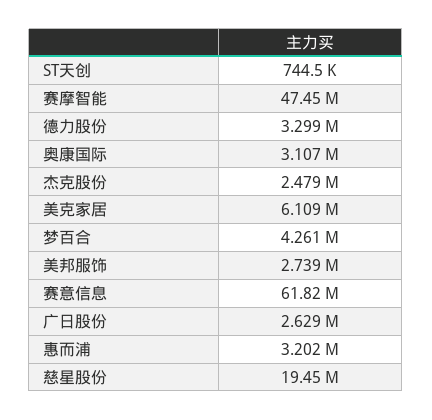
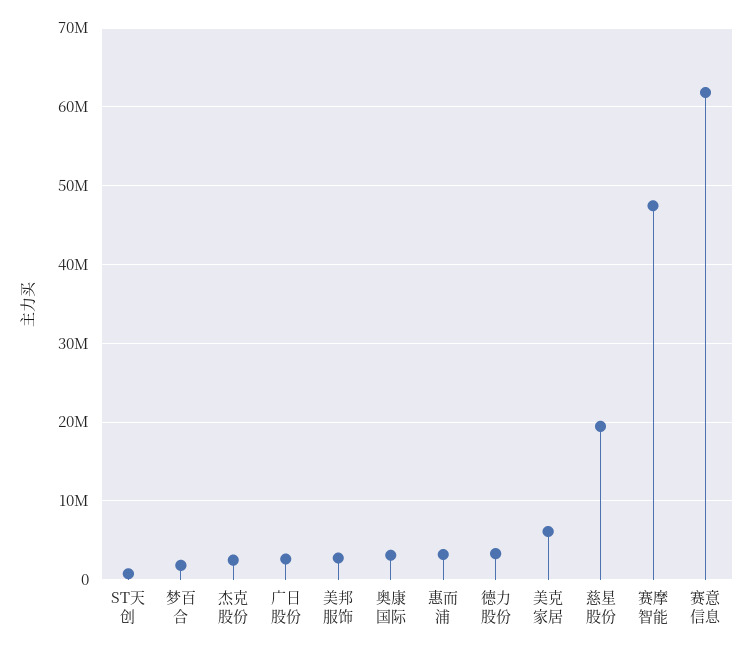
梦百合: 4261000 -> 2000000

